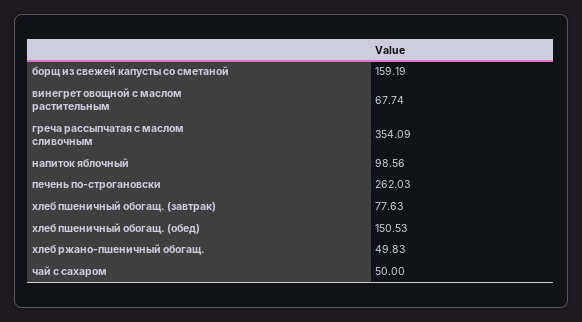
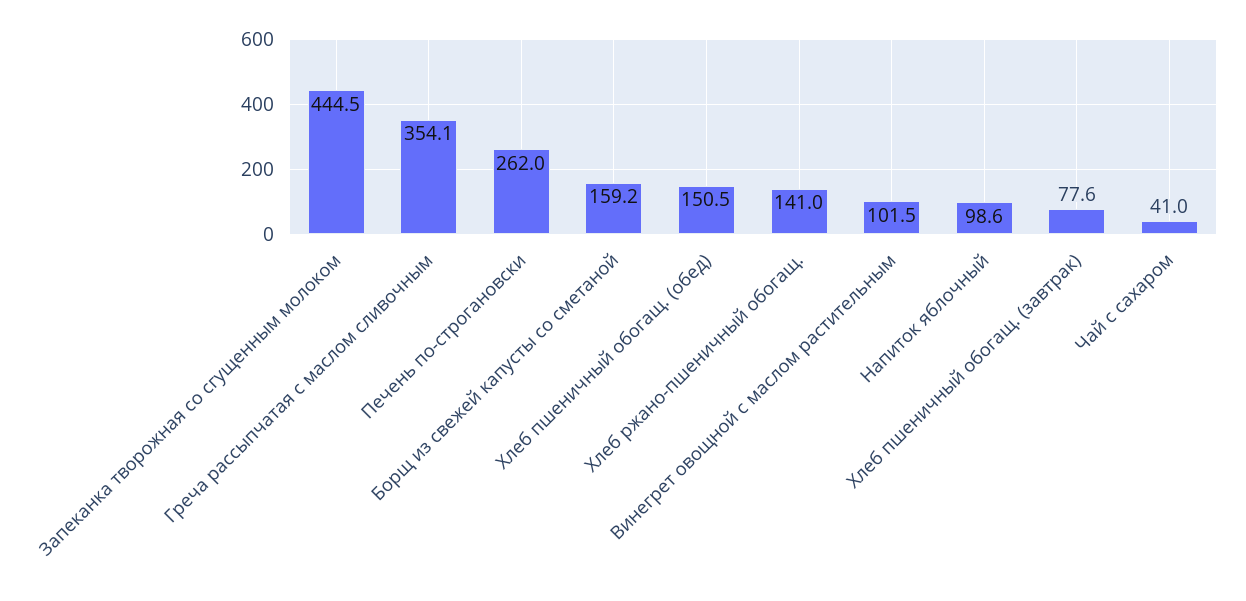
винегрет овощной с маслом растительным: 67.74 -> 101.5
хлеб ржано-пшеничный обогащ.: 49.83 -> 141
чай с сахаром: 50 -> 41
Запеканка творожная со сгущенным молоком: none -> 444.5

